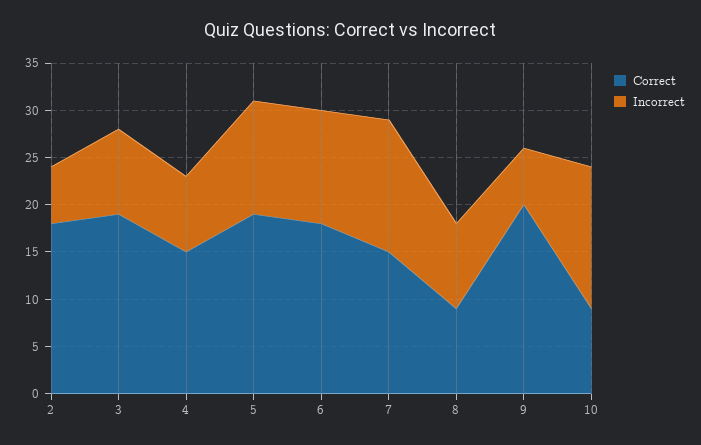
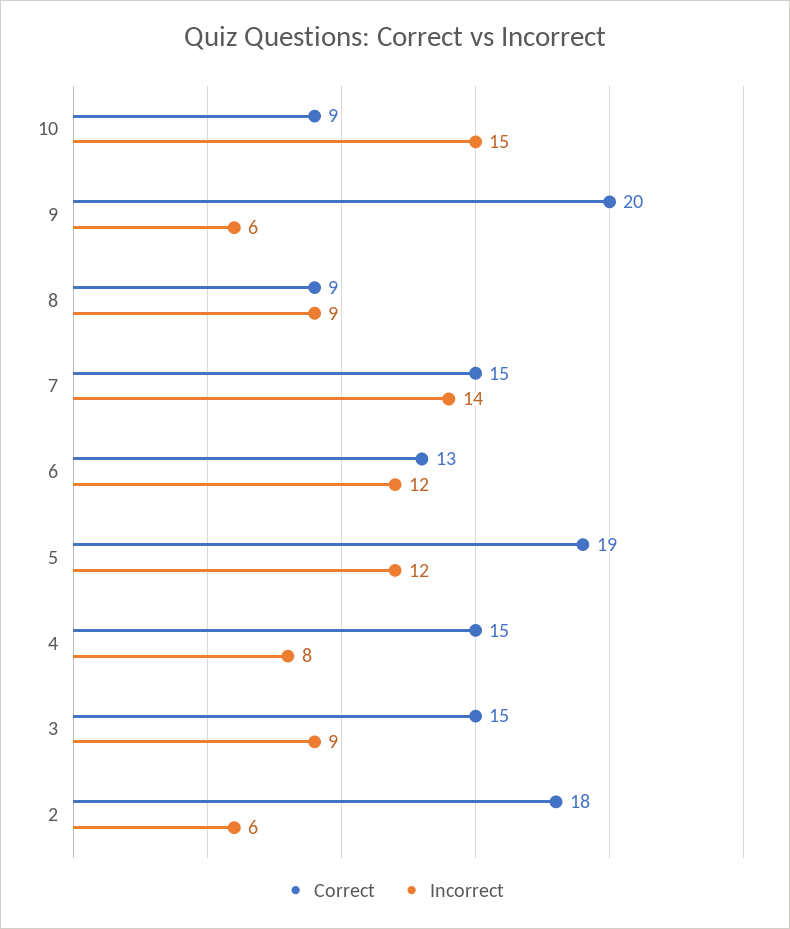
Correct, 3: 19 -> 15
Correct, 6: 18 -> 13

